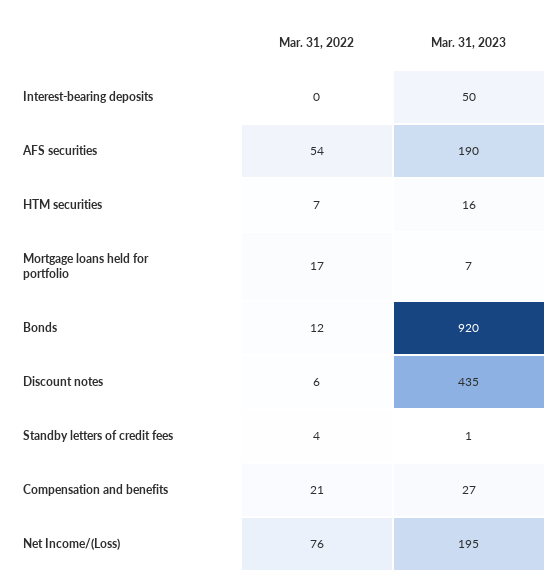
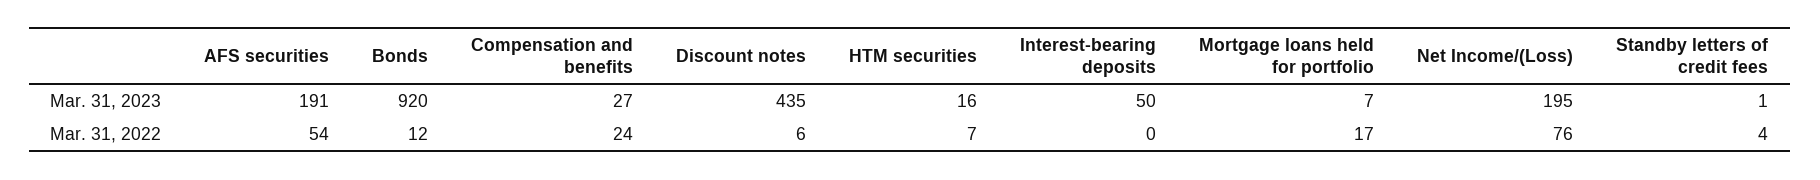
Mar. 31, 2023, AFS securities: 190 -> 191
Mar. 31, 2022, Compensation and benefits: 21 -> 24

